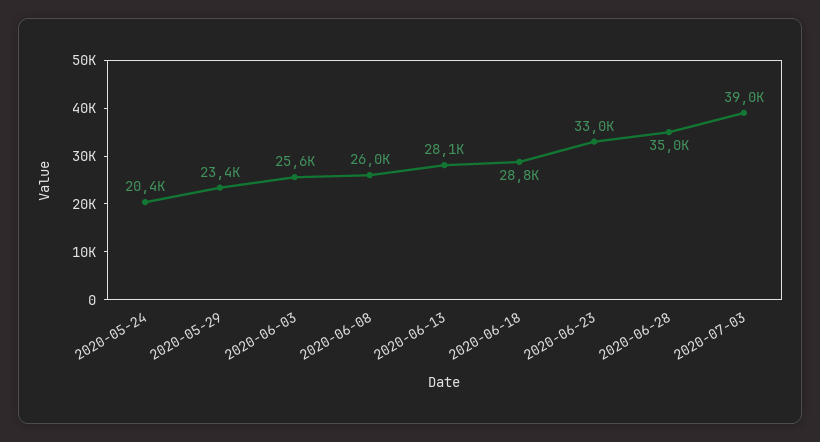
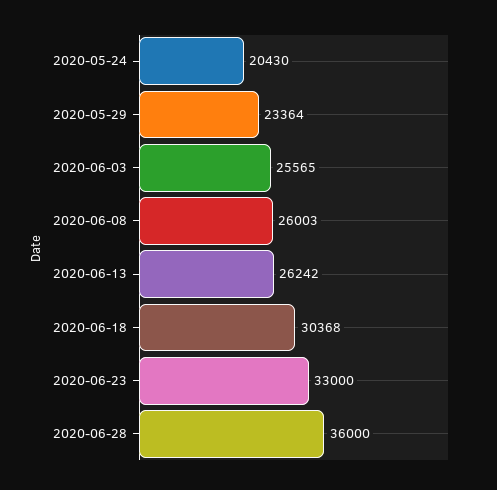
2020-06-13: 28100 -> 26242
2020-06-18: 28800 -> 30368
2020-06-28: 35000 -> 36000
2020-07-03: 39000 -> none

